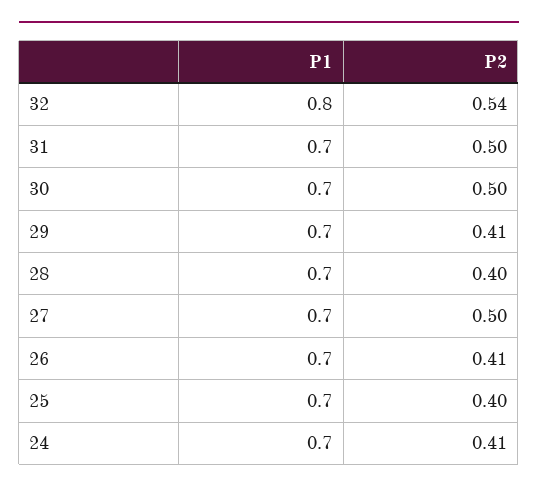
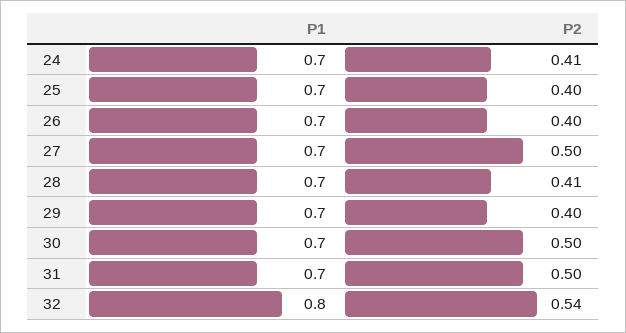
P2, 29: 0.41 -> 0.4
P2, 28: 0.4 -> 0.41
P2, 26: 0.41 -> 0.4

